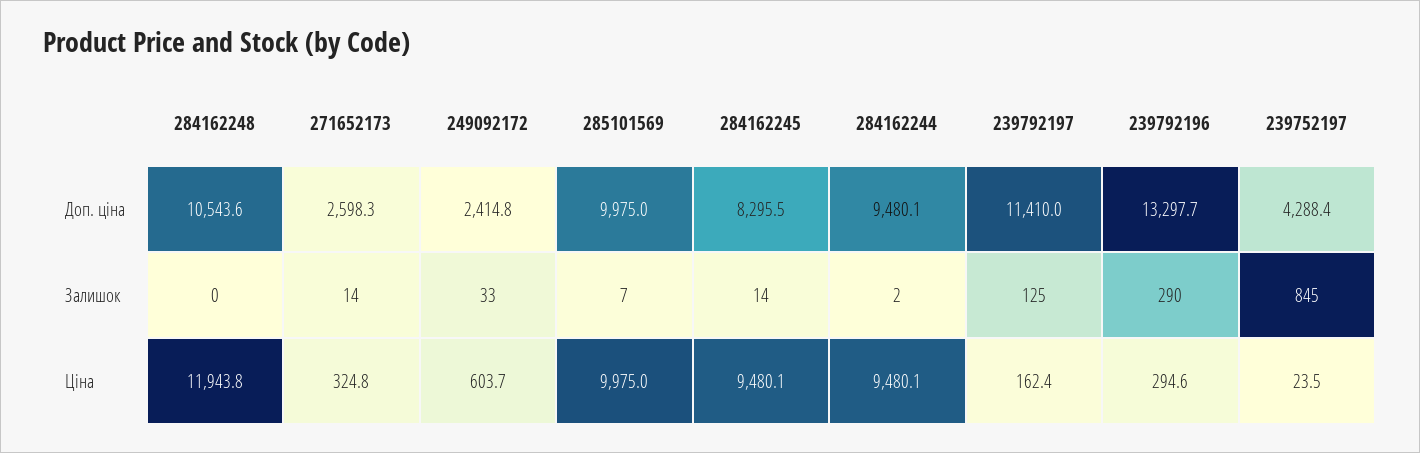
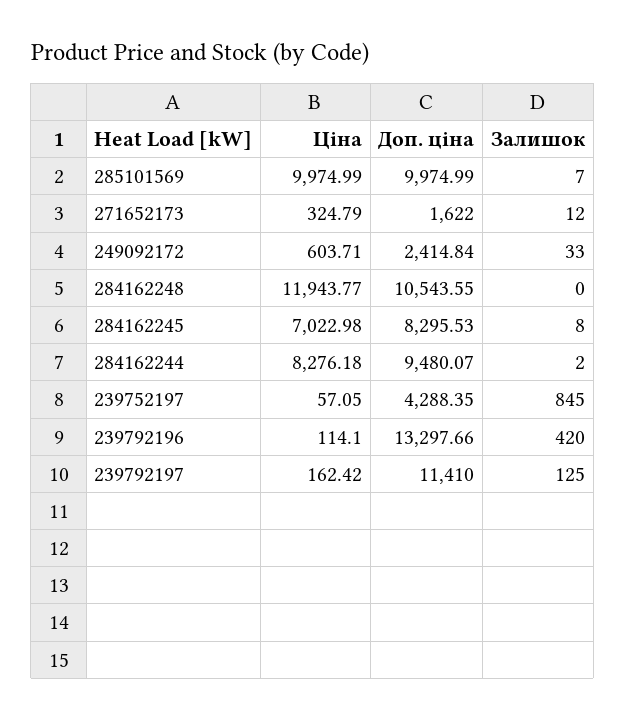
271652173, Доп. ціна: 2598.3 -> 1622
271652173, Залишок: 14 -> 12
284162245, Залишок: 14 -> 8
239792196, Залишок: 290 -> 420
284162245, Ціна: 9480.1 -> 7022.98
284162244, Ціна: 9480.1 -> 8276.18
239792196, Ціна: 294.6 -> 114.1
239752197, Ціна: 23.5 -> 57.05

